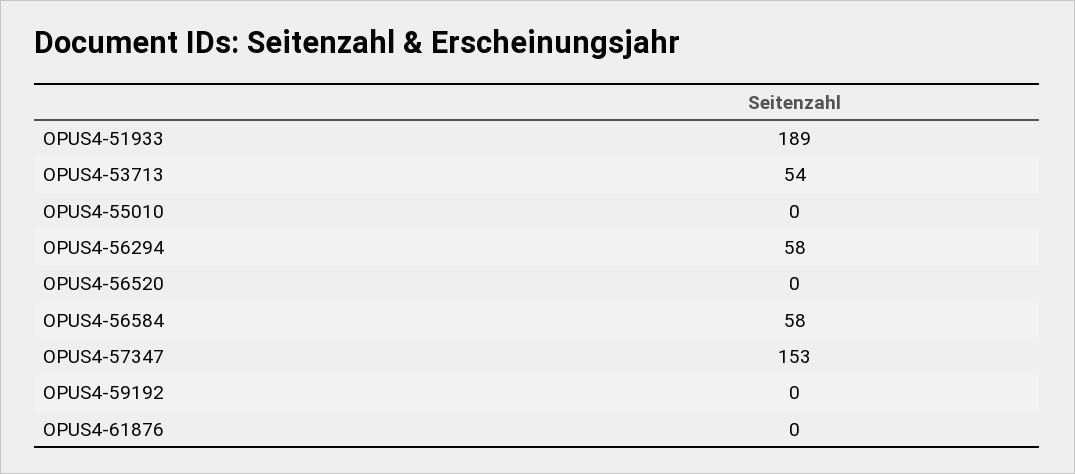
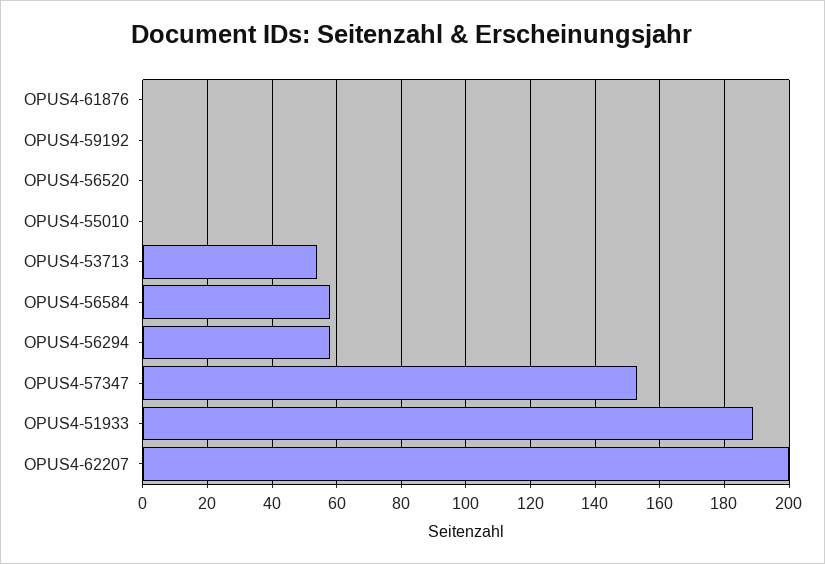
OPUS4-62207: none -> 200

